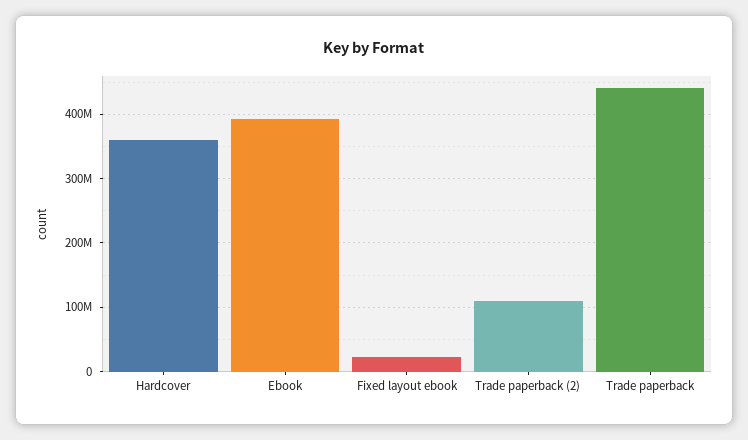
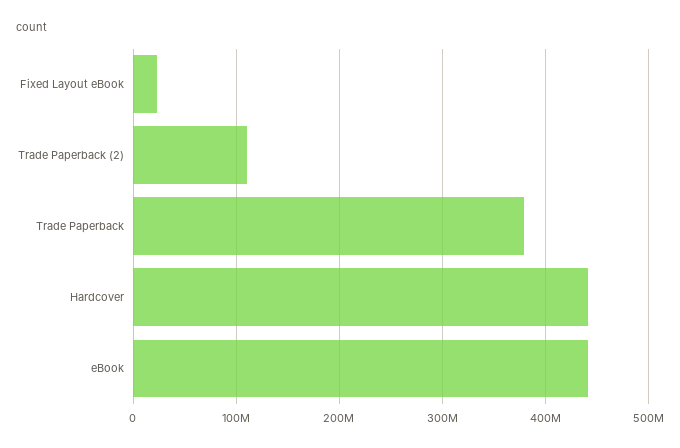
Hardcover: 360000000 -> 440000000
Ebook: 390000000 -> 440000000
Trade paperback: 440000000 -> 380000000

